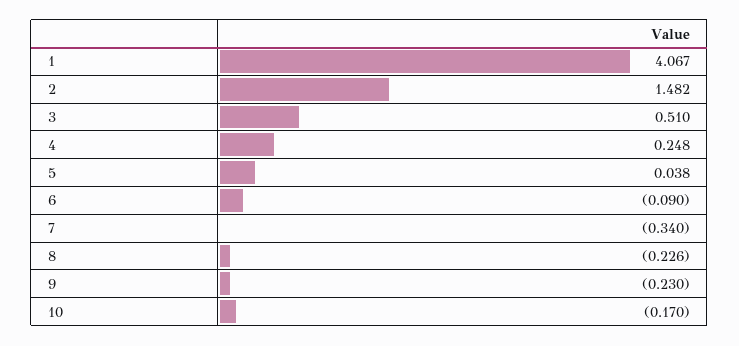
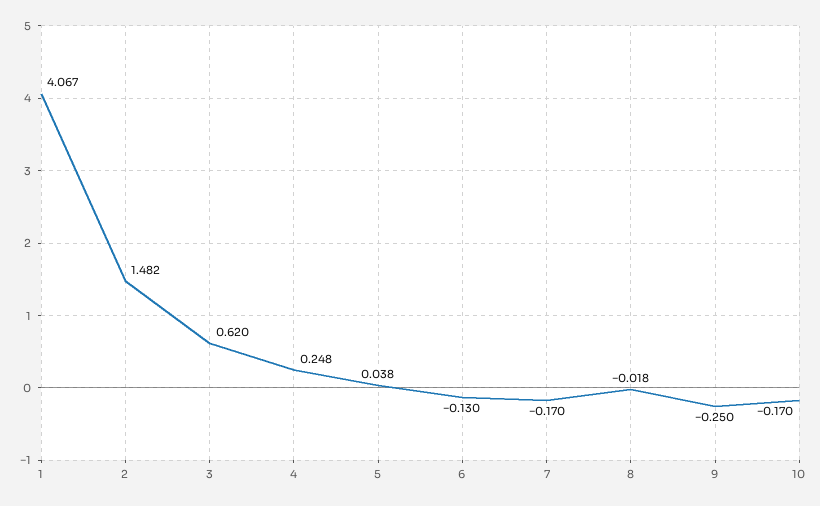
3: 0.51 -> 0.62
6: -0.09 -> -0.13
7: -0.34 -> -0.17
8: -0.226 -> -0.018
9: -0.23 -> -0.25

